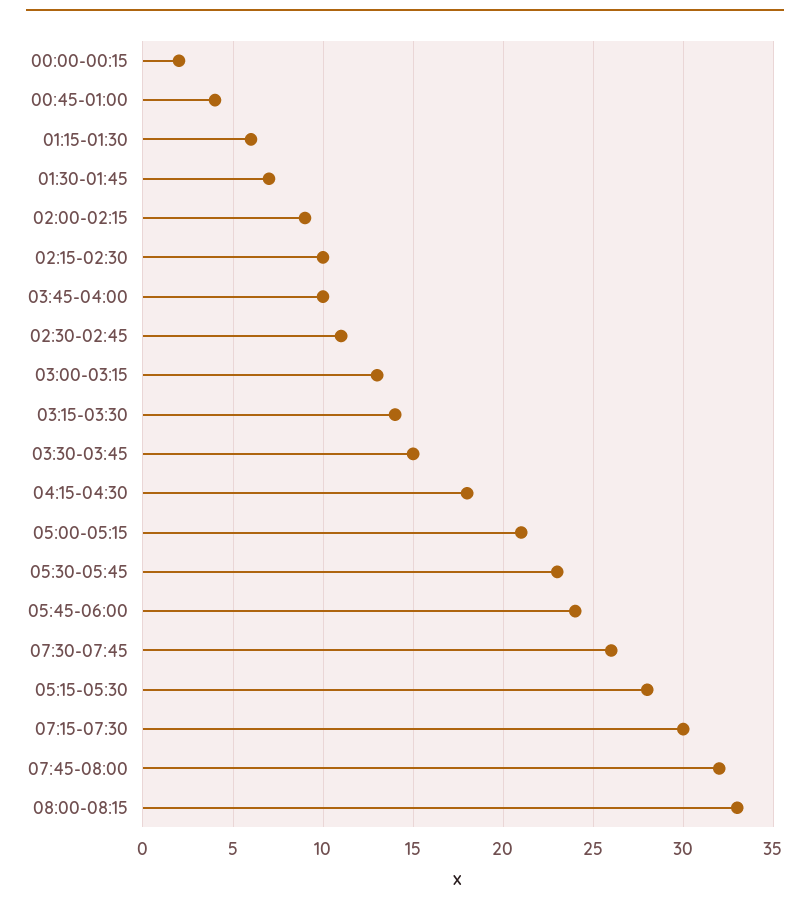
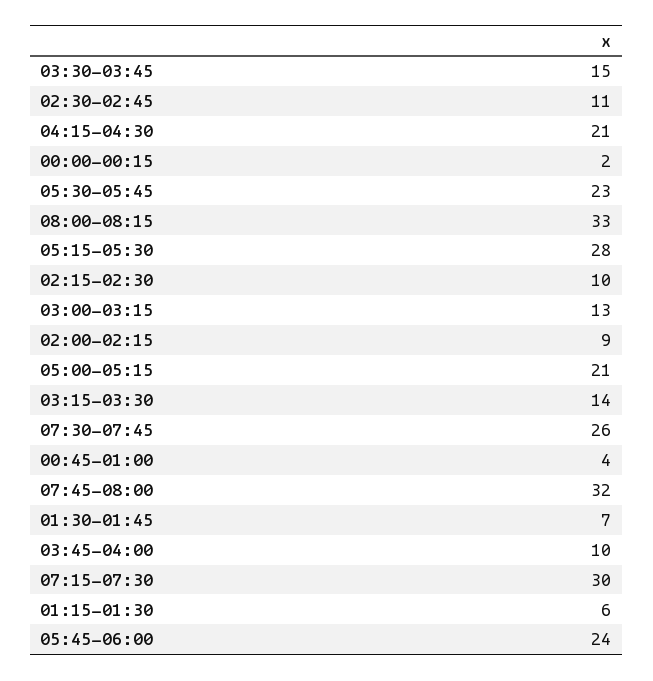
04:15-04:30: 18 -> 21

